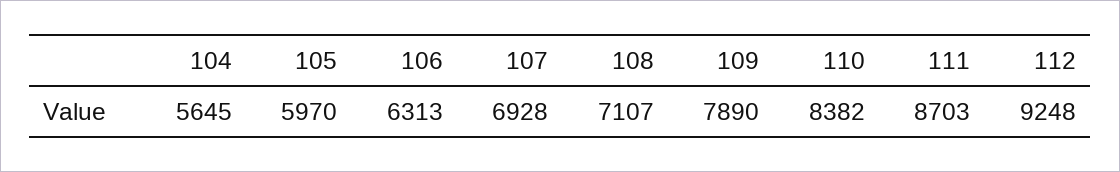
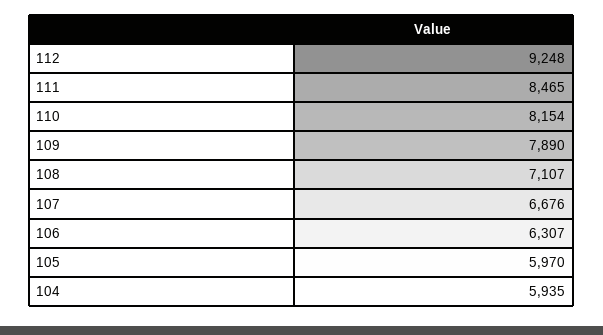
104: 5645 -> 5935
106: 6313 -> 6307
107: 6928 -> 6676
110: 8382 -> 8154
111: 8703 -> 8465

